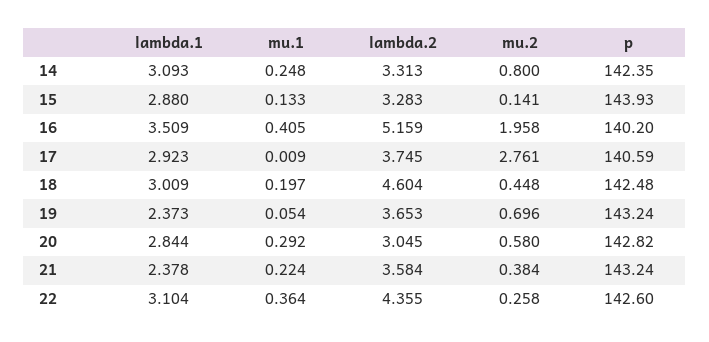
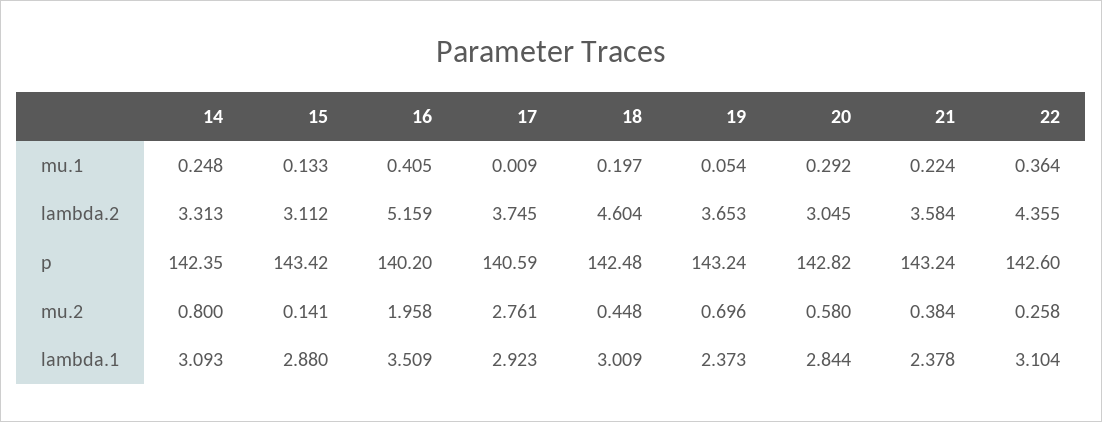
lambda.2, 15: 3.283 -> 3.112
p, 15: 143.93 -> 143.42

